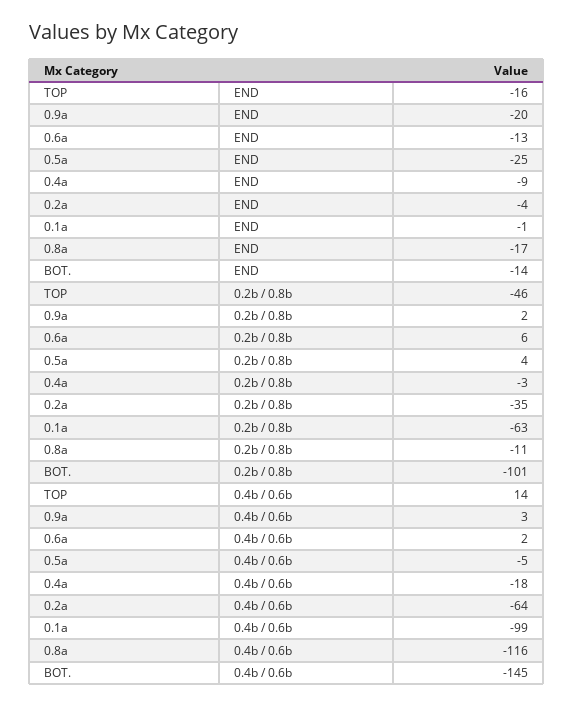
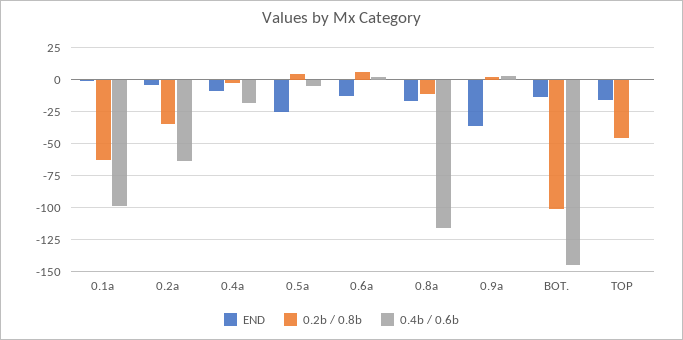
END, 0.9a: -20 -> -35
0.4b / 0.6b, TOP: 14 -> 0

